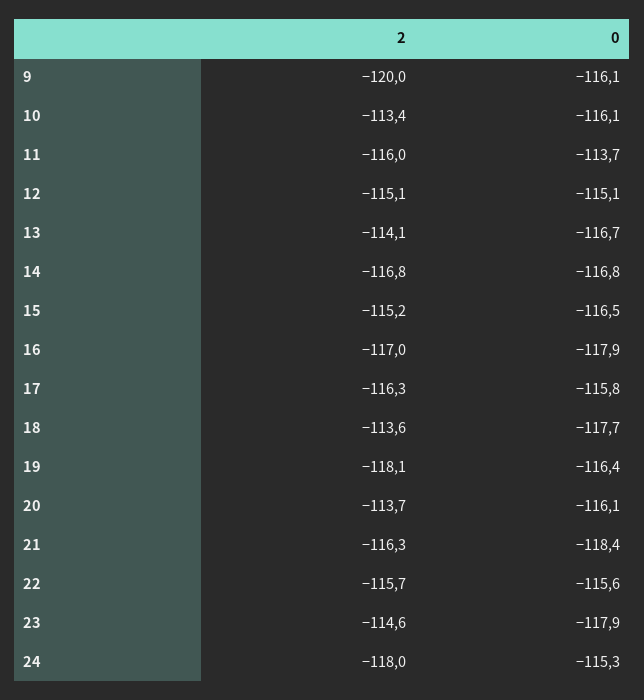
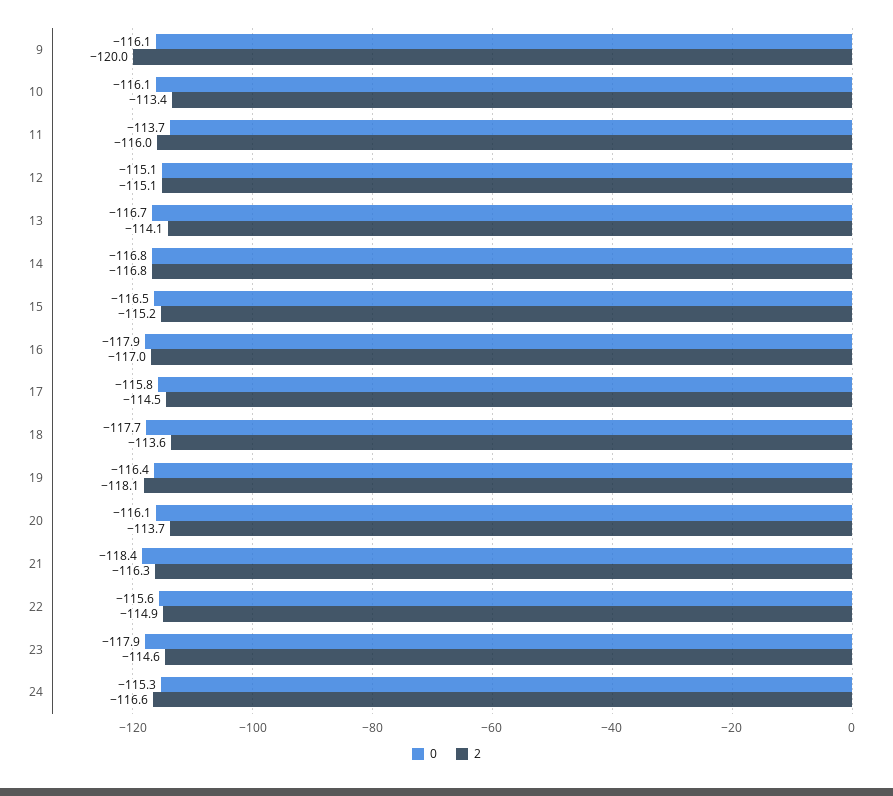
2, 17: -116.3 -> -114.5
2, 22: -115.7 -> -114.9
2, 24: -118 -> -116.6

